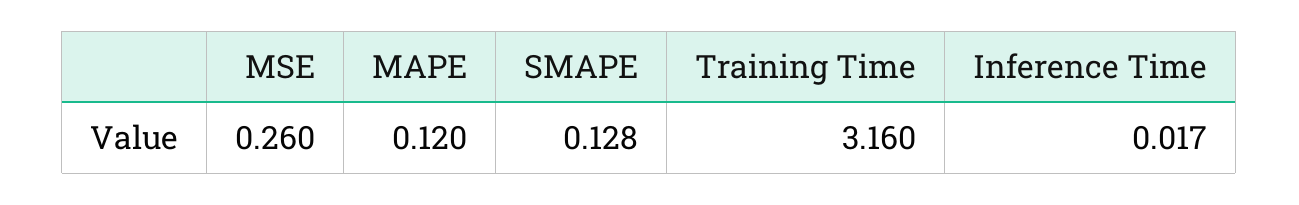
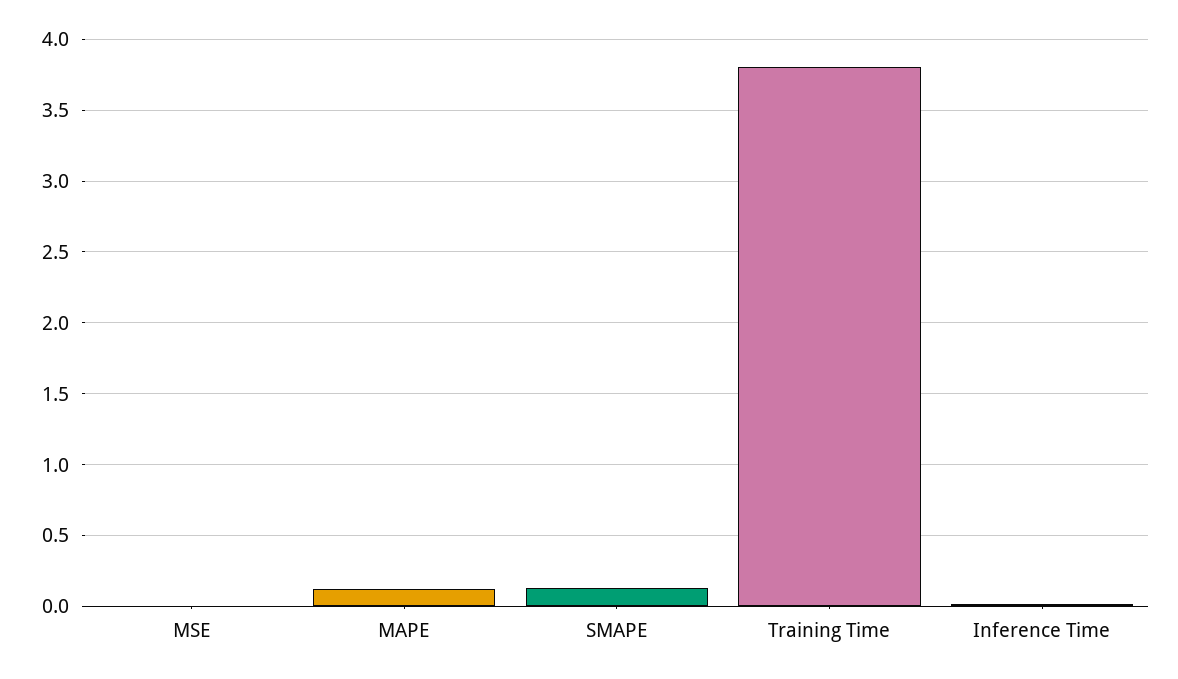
MSE: 0.26 -> 0
Training Time: 3.16 -> 3.8

